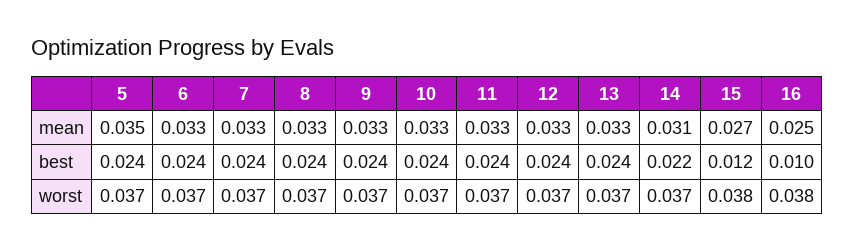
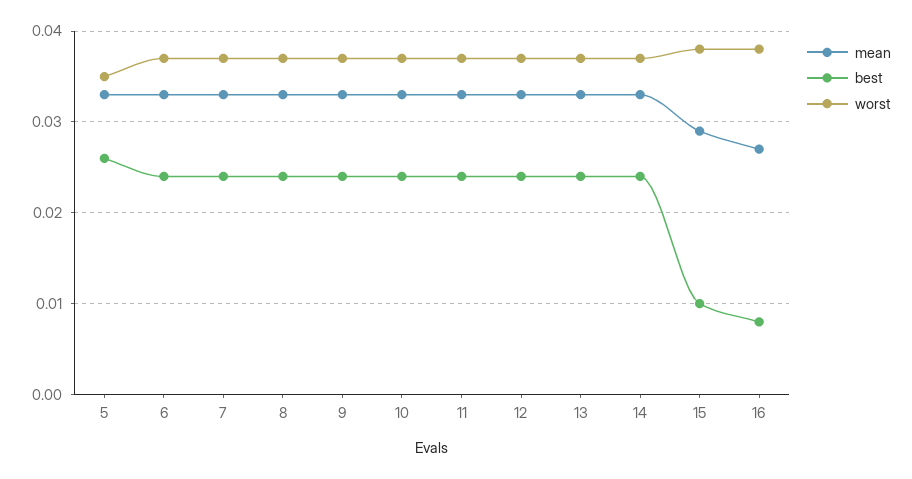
mean, 5: 0.035 -> 0.033
mean, 14: 0.031 -> 0.033
mean, 15: 0.027 -> 0.029
mean, 16: 0.025 -> 0.027
best, 5: 0.024 -> 0.026
best, 14: 0.022 -> 0.024
best, 15: 0.012 -> 0.01
best, 16: 0.01 -> 0.008
worst, 5: 0.037 -> 0.035

